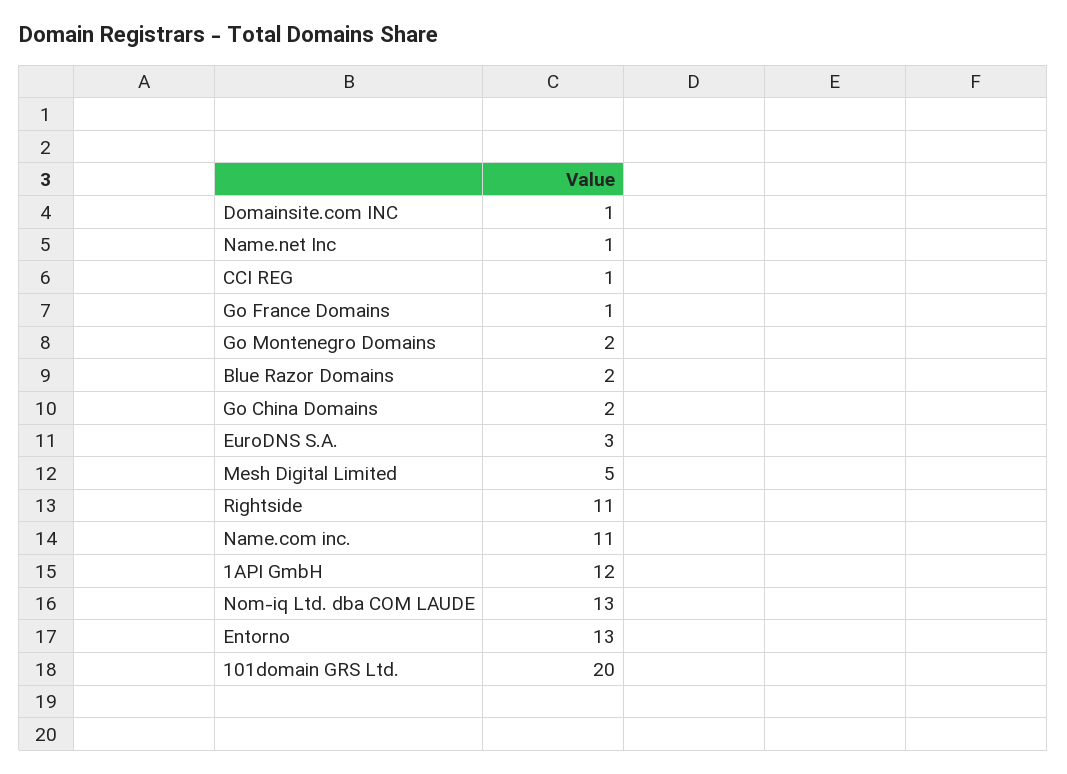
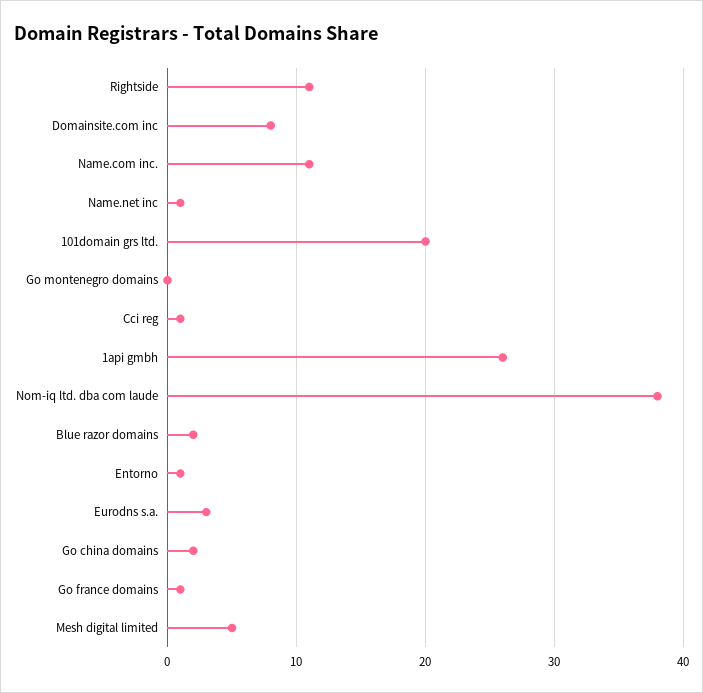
Domainsite.com INC: 1 -> 8
Go Montenegro Domains: 2 -> 0
1API GmbH: 12 -> 26
Nom-iq Ltd. dba COM LAUDE: 13 -> 38
Entorno: 13 -> 1

